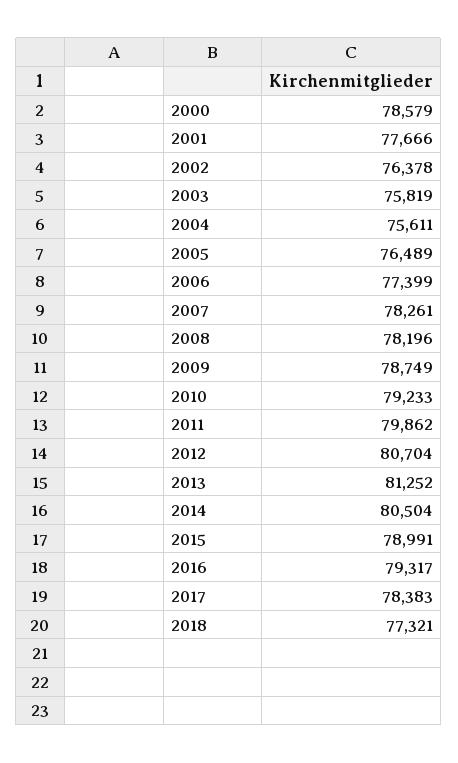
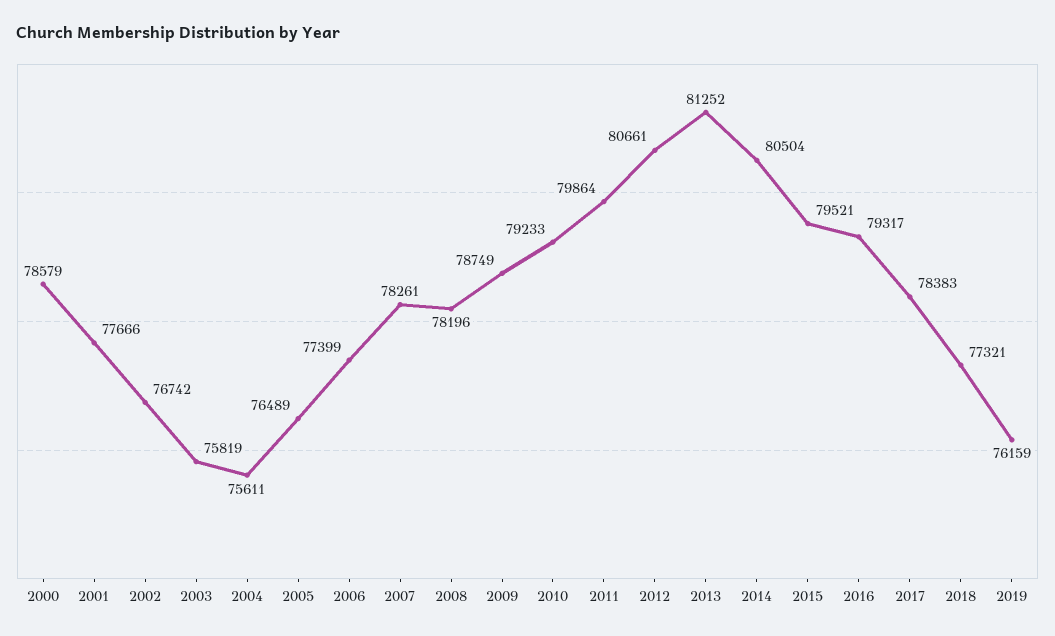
2002: 76378 -> 76742
2011: 79862 -> 79864
2012: 80704 -> 80661
2015: 78991 -> 79521
2019: none -> 76159

